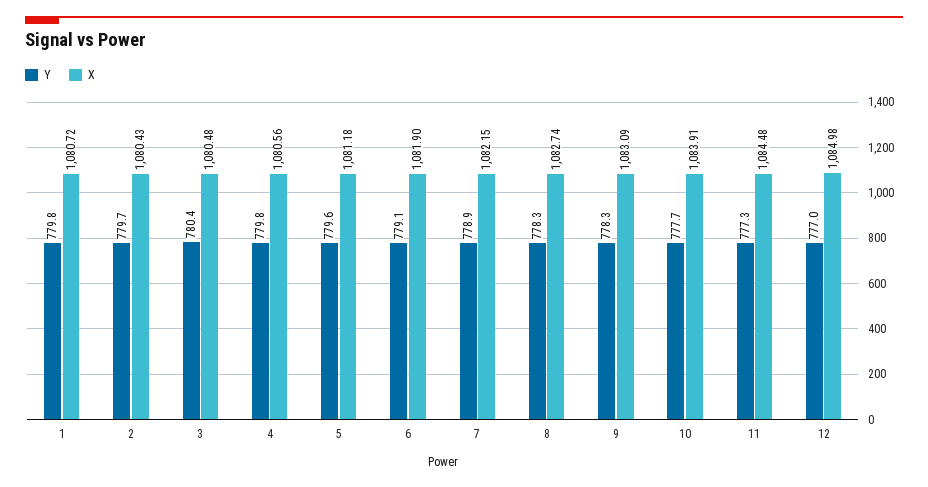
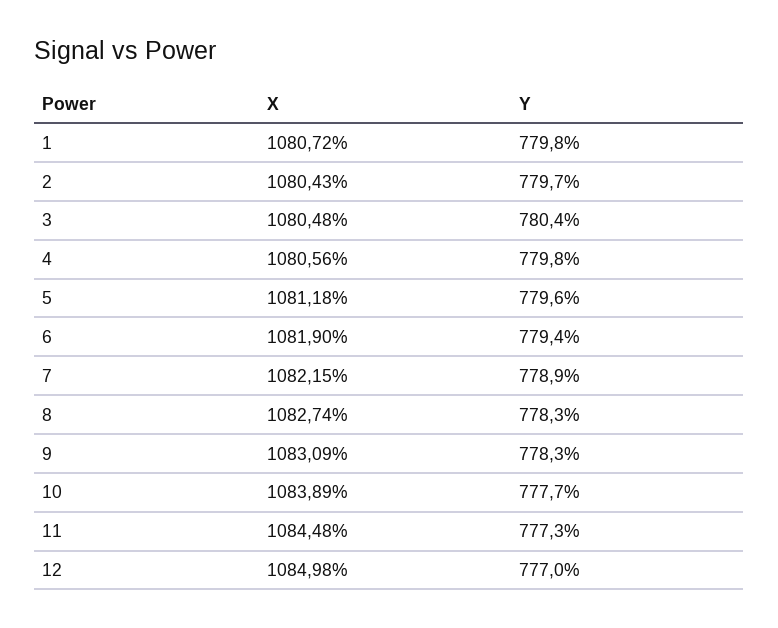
Y, 6: 779.1 -> 779.4
X, 10: 1083.91 -> 1083.89

